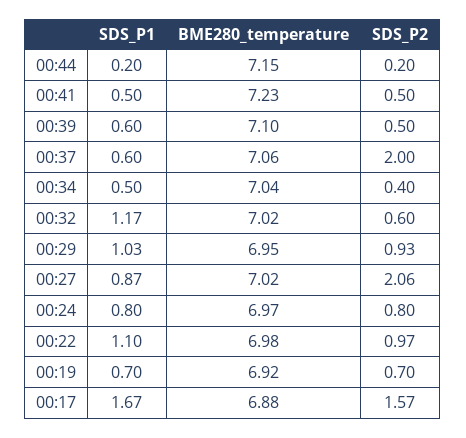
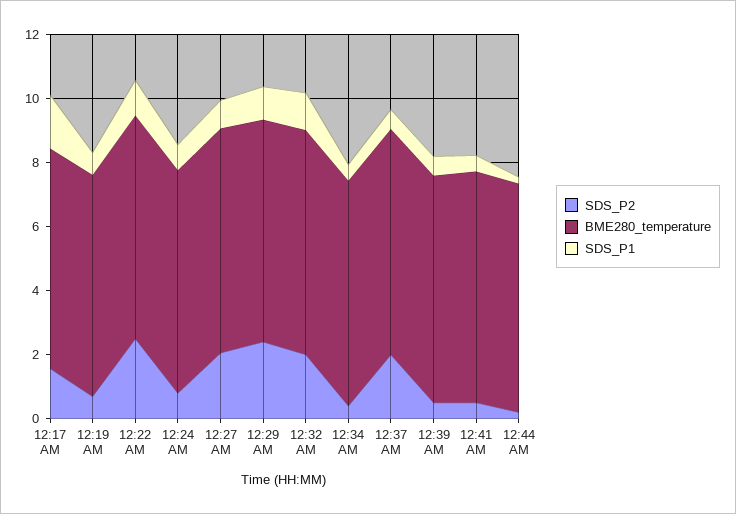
SDS_P2, 00:32: 0.6 -> 2
SDS_P2, 00:29: 0.93 -> 2.5
SDS_P2, 00:22: 0.97 -> 2.5

